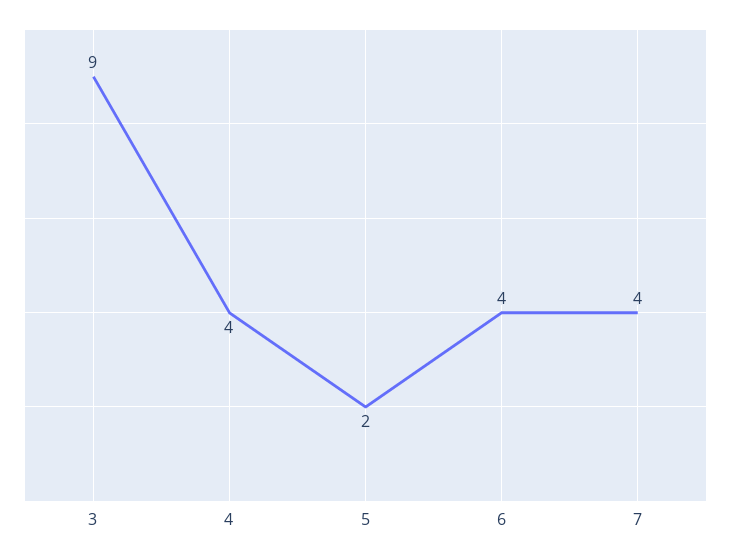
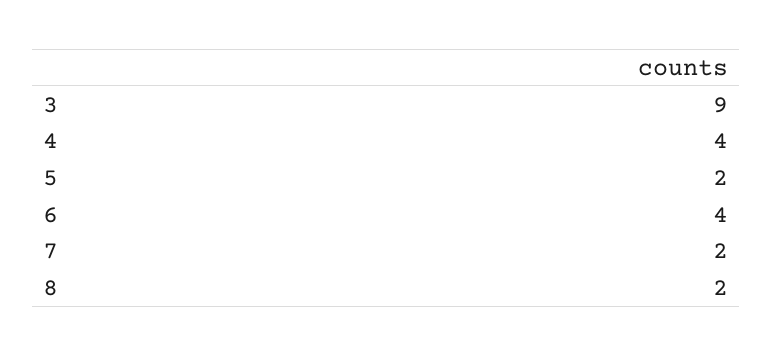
7: 4 -> 2
8: none -> 2

